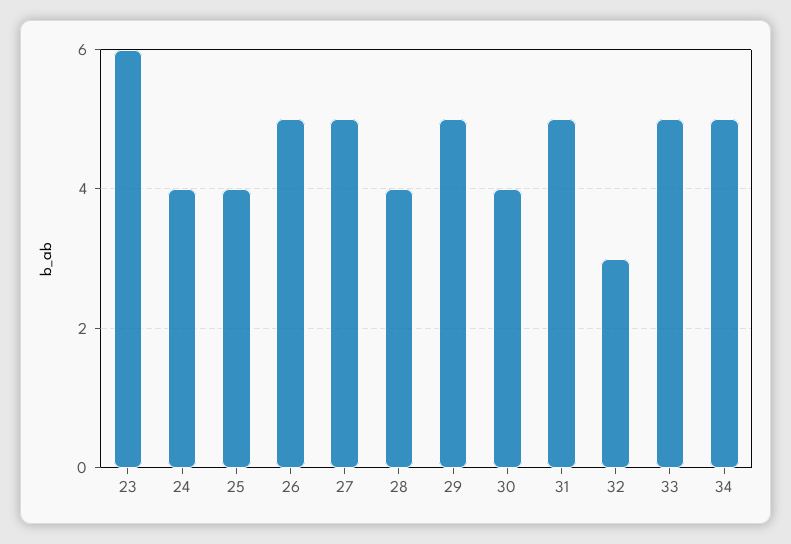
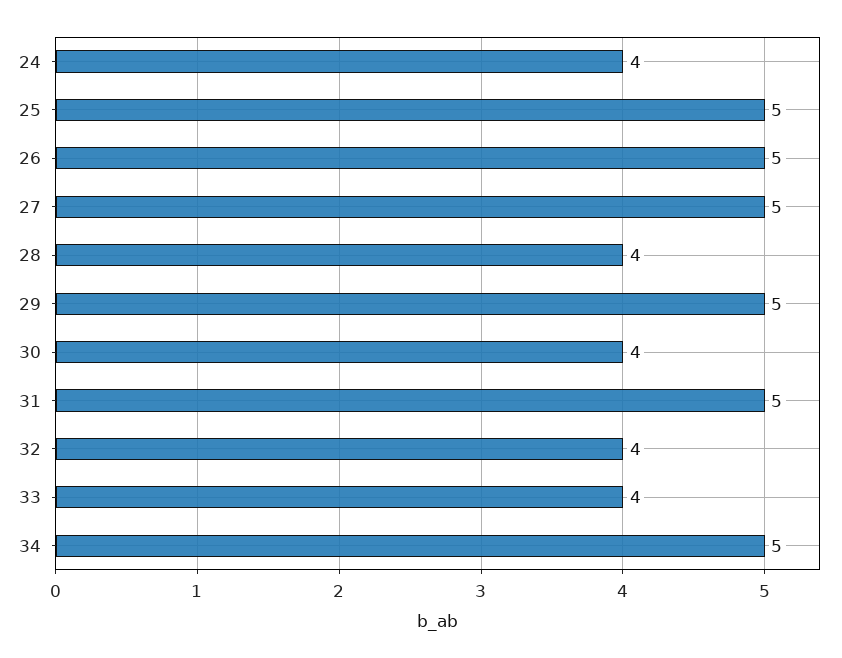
23: 6 -> none
25: 4 -> 5
32: 3 -> 4
33: 5 -> 4

